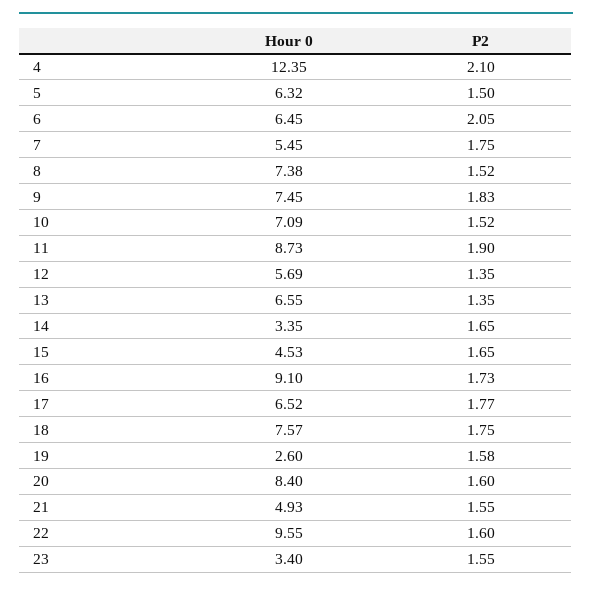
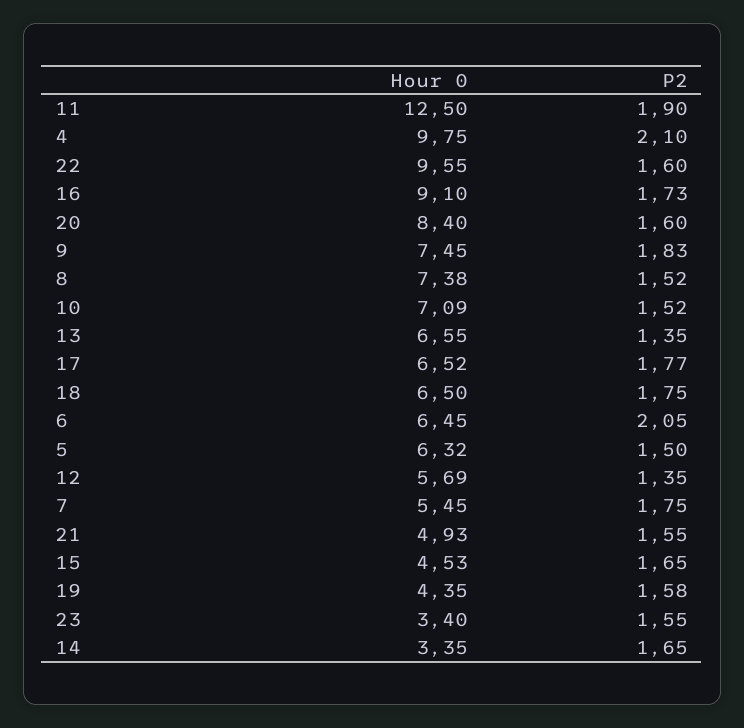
Hour 0, 4: 12.35 -> 9.75
Hour 0, 11: 8.73 -> 12.5
Hour 0, 18: 7.57 -> 6.5
Hour 0, 19: 2.6 -> 4.35

